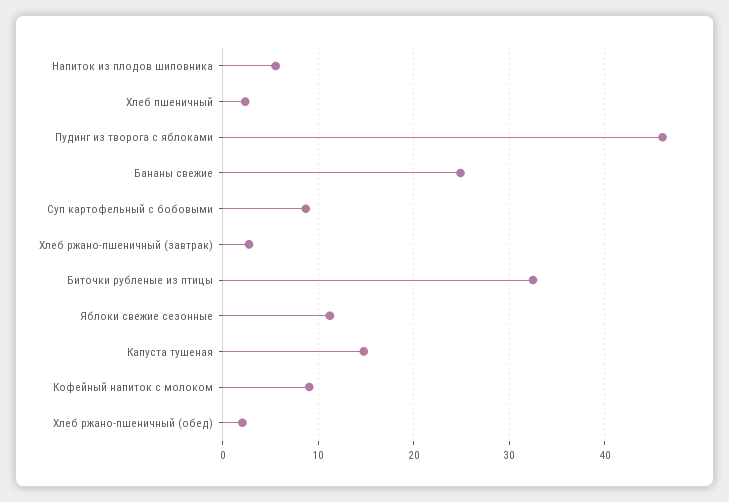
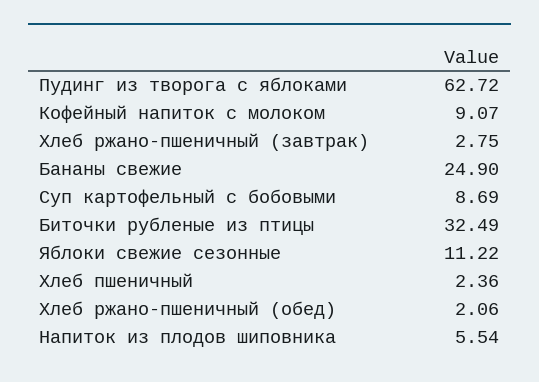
Пудинг из творога с яблоками: 46 -> 62.72
Капуста тушеная: 15 -> none

